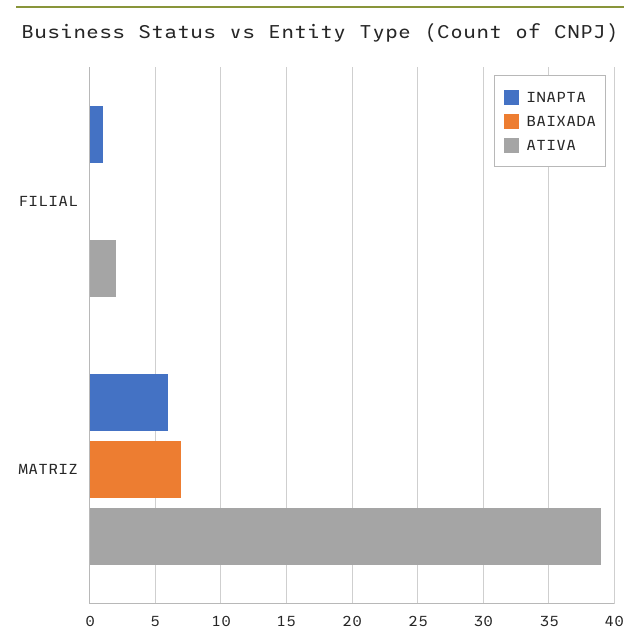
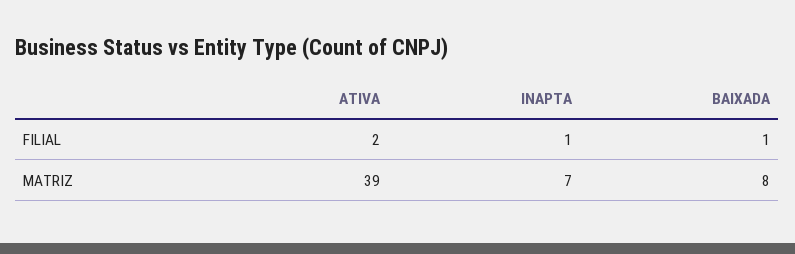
BAIXADA, FILIAL: 0 -> 1
INAPTA, MATRIZ: 6 -> 7
BAIXADA, MATRIZ: 7 -> 8

